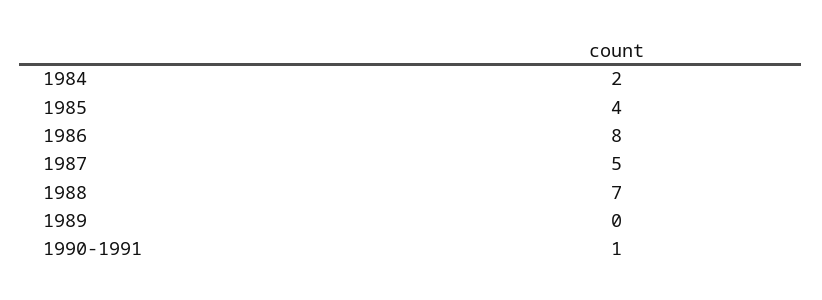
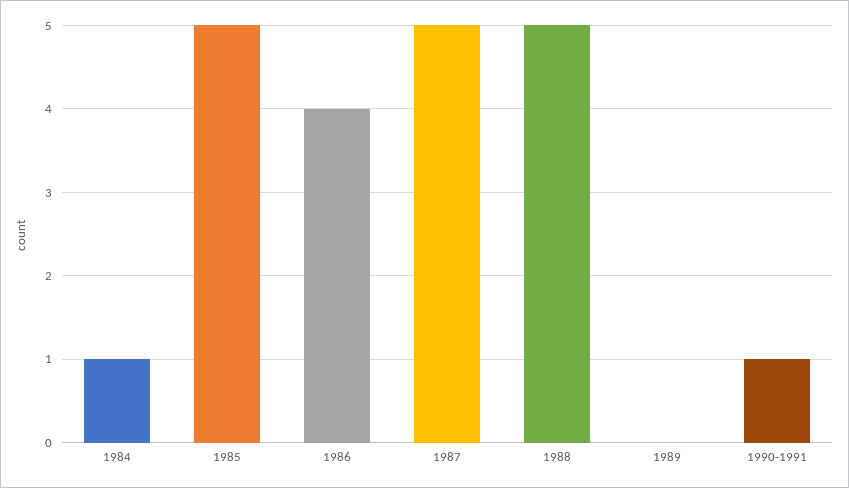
1984: 2 -> 1
1985: 4 -> 5
1986: 8 -> 4
1988: 7 -> 5

